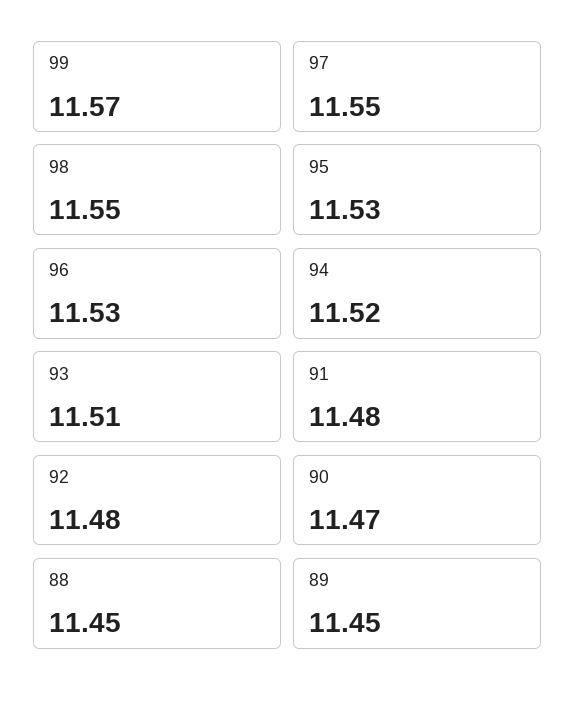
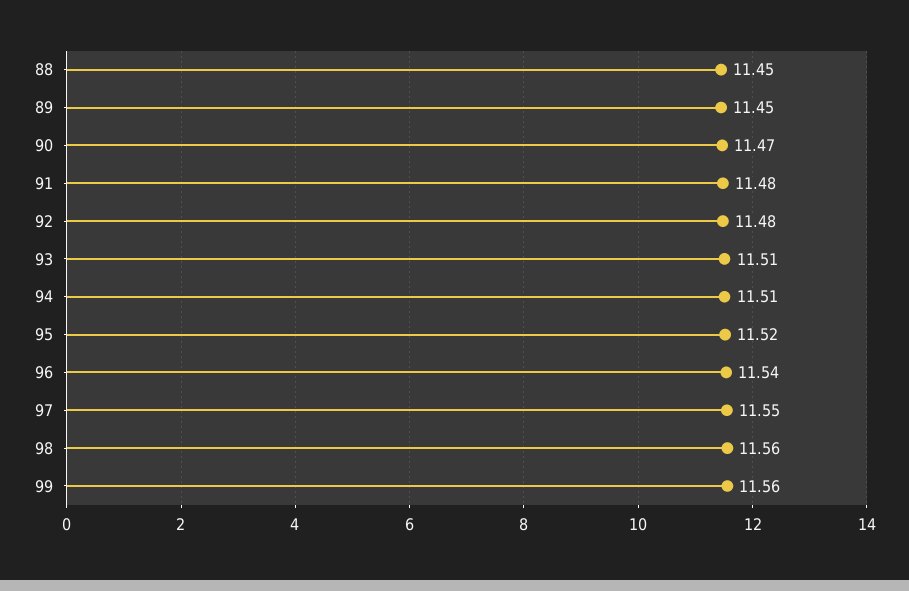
99: 11.57 -> 11.56
98: 11.55 -> 11.56
95: 11.53 -> 11.52
96: 11.53 -> 11.54
94: 11.52 -> 11.51

